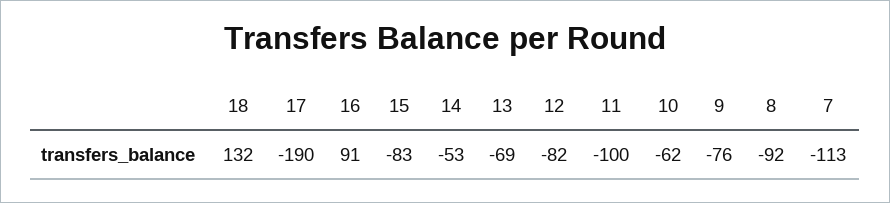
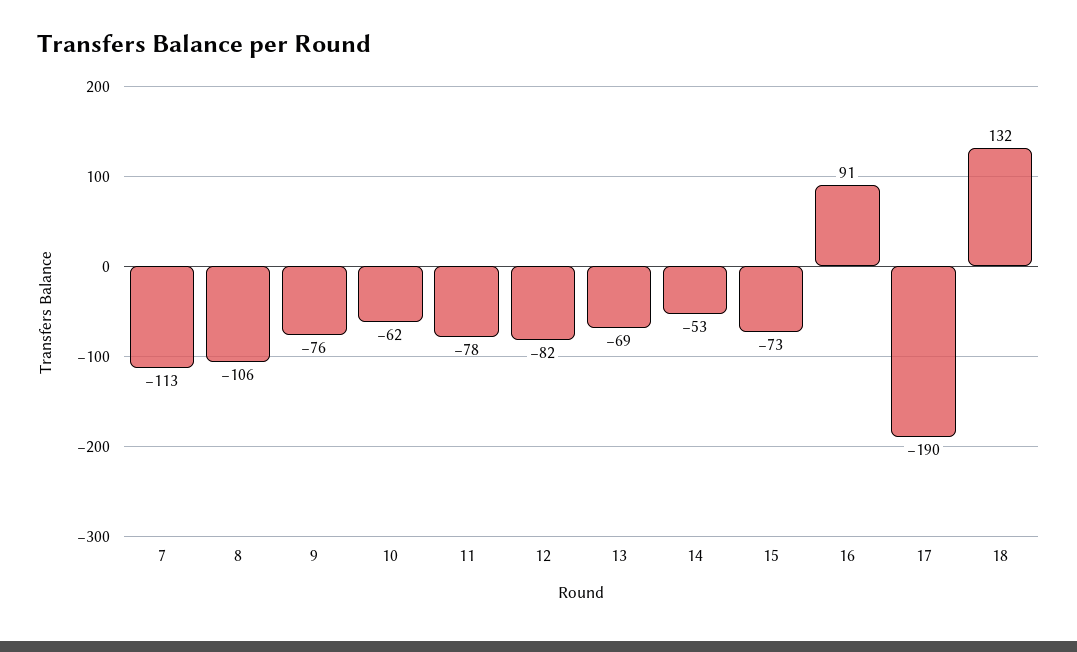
15: -83 -> -73
11: -100 -> -78
8: -92 -> -106

